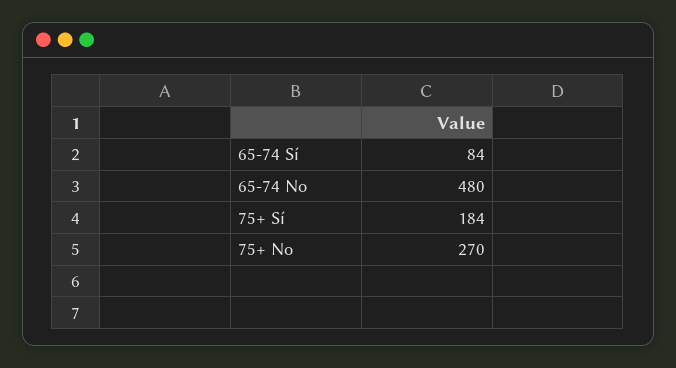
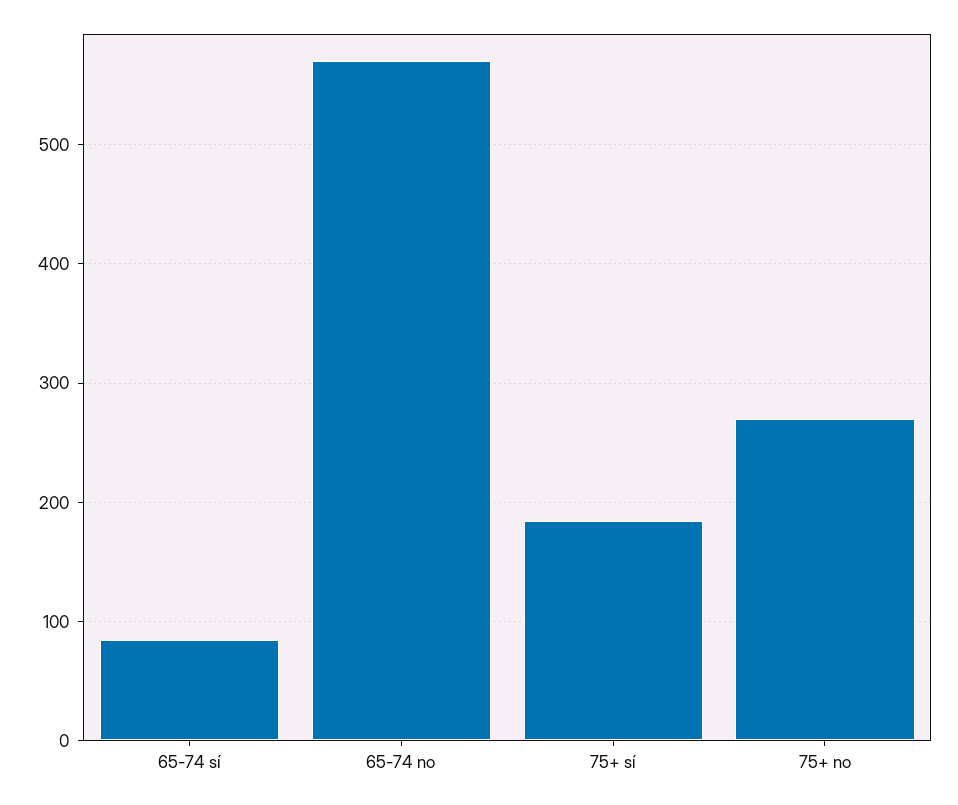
65-74 No: 480 -> 570

